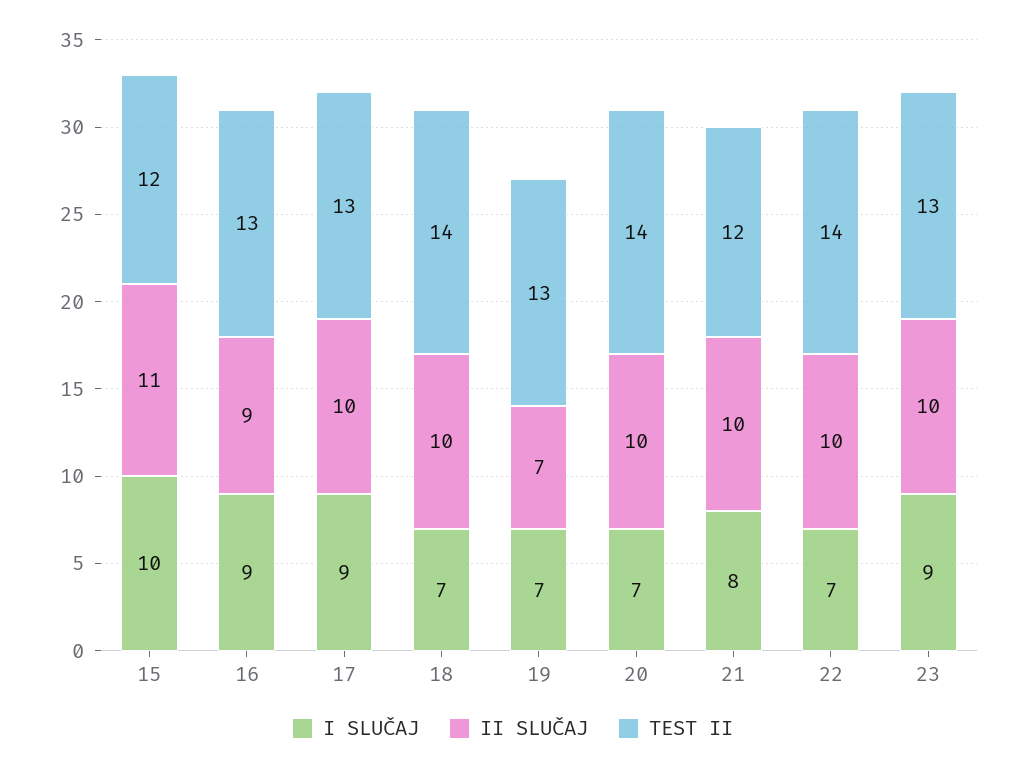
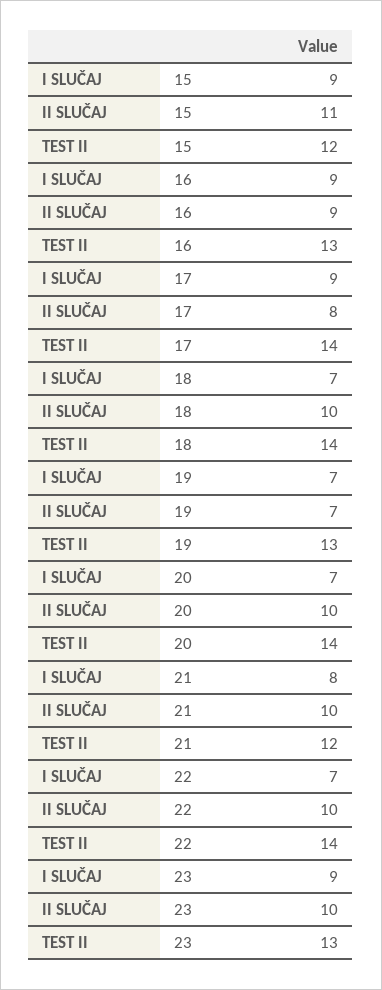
I SLUČAJ, 15: 10 -> 9
II SLUČAJ, 17: 10 -> 8
TEST II, 17: 13 -> 14

